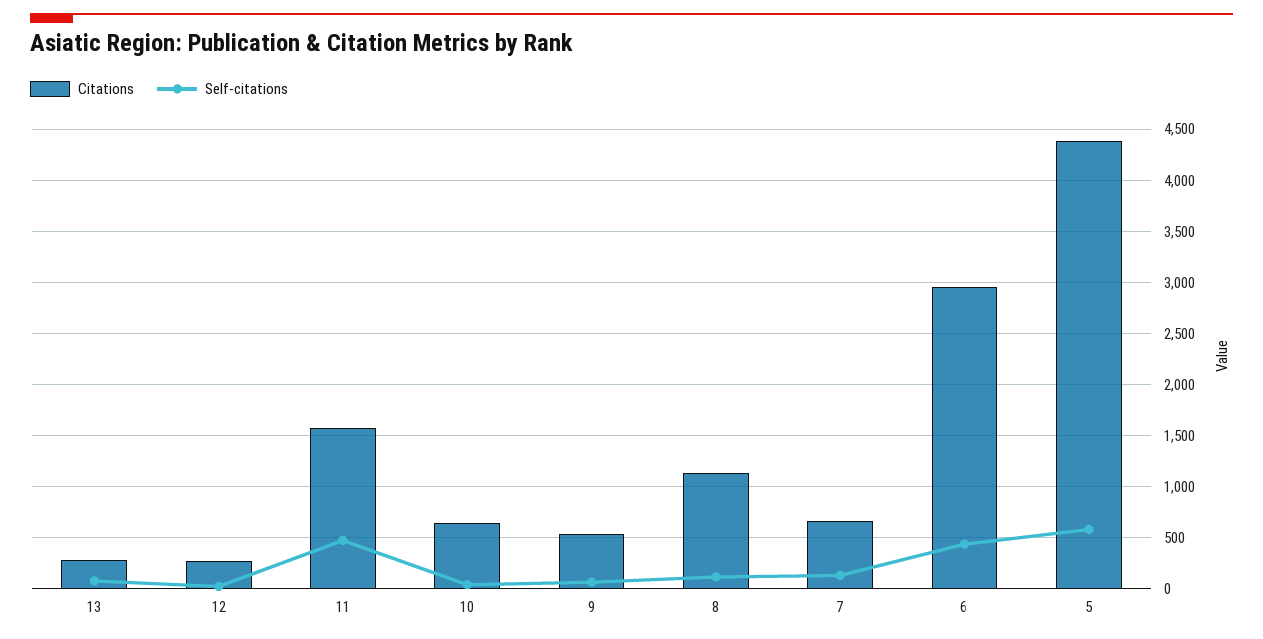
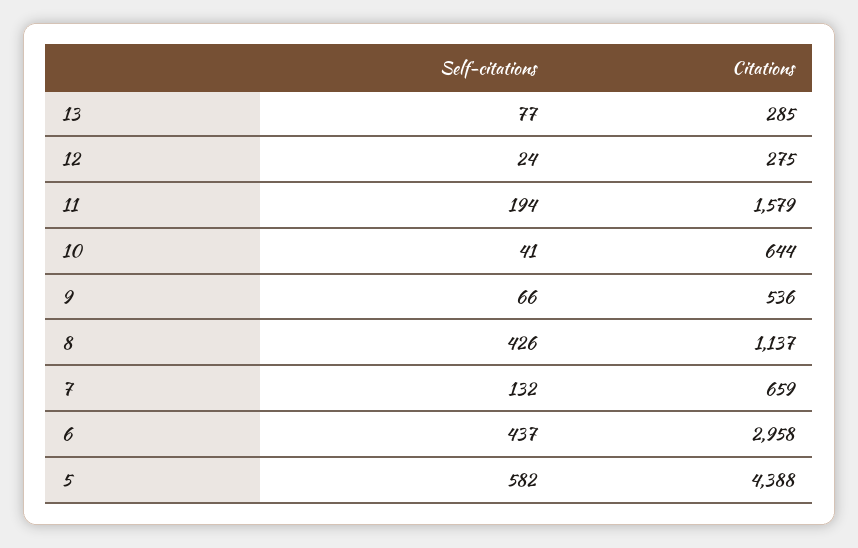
Self-citations, 11: 500 -> 194
Self-citations, 8: 100 -> 426

